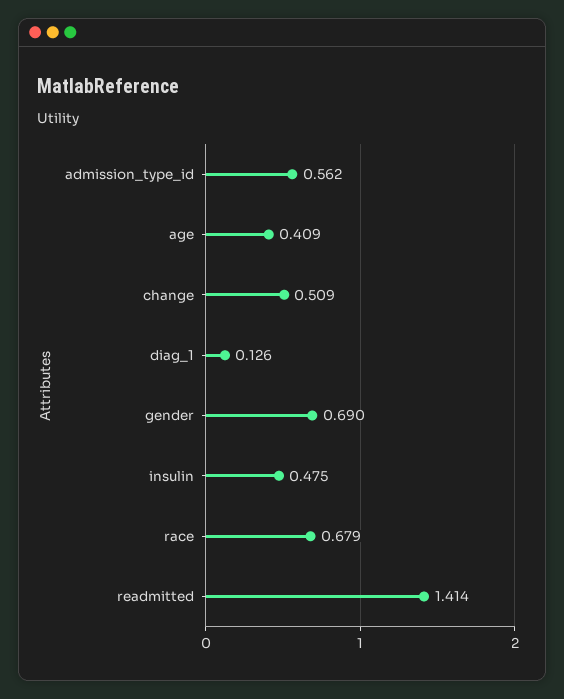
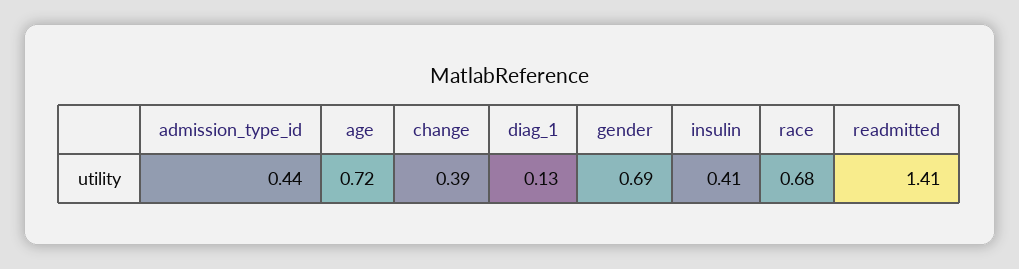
admission_type_id: 0.562 -> 0.44
age: 0.409 -> 0.72
change: 0.509 -> 0.39
insulin: 0.475 -> 0.41

